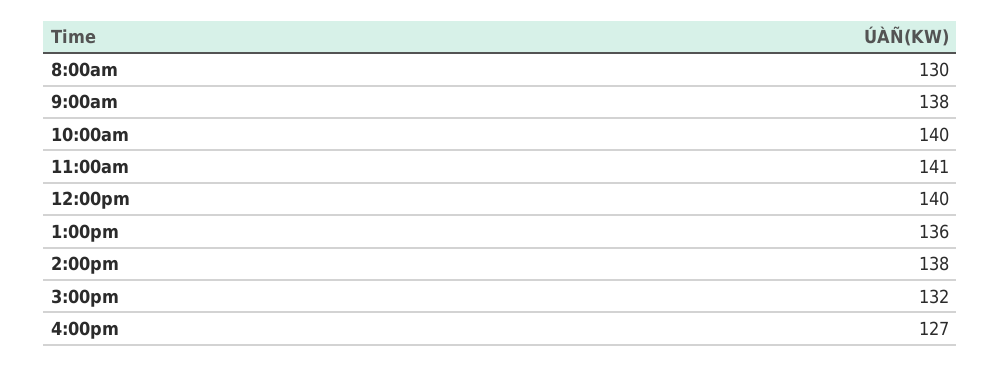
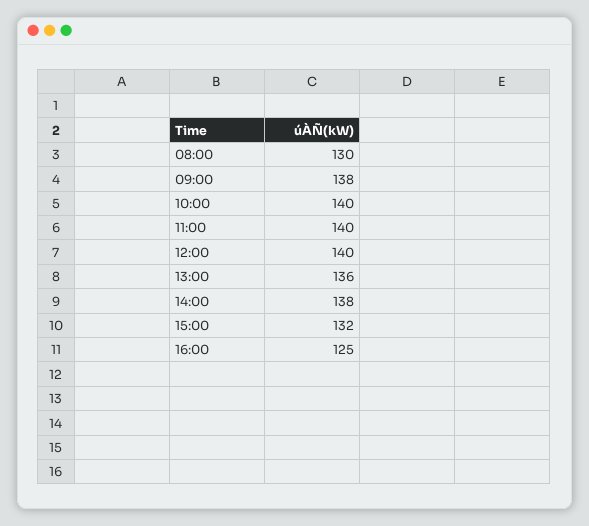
11:00am: 141 -> 140
4:00pm: 127 -> 125

